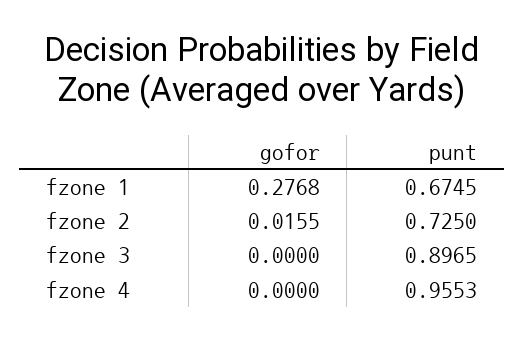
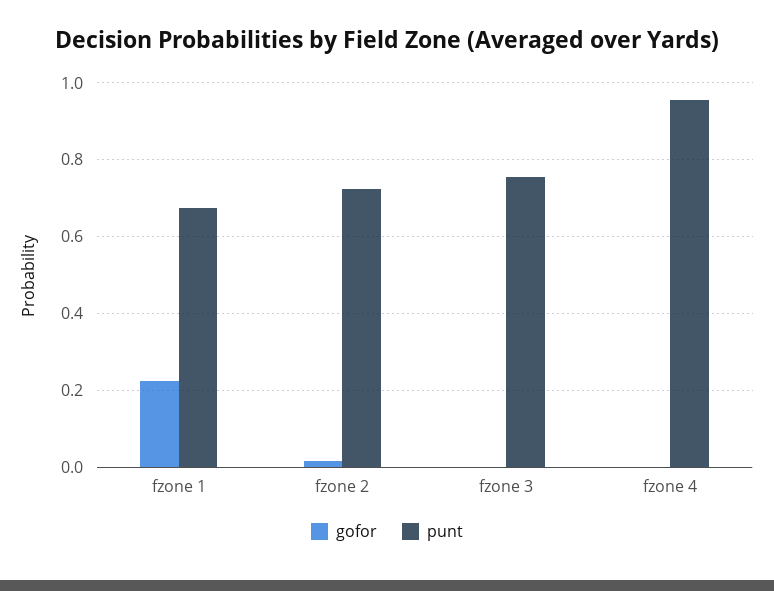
gofor, fzone 1: 0.2768 -> 0.22
punt, fzone 3: 0.8965 -> 0.76

